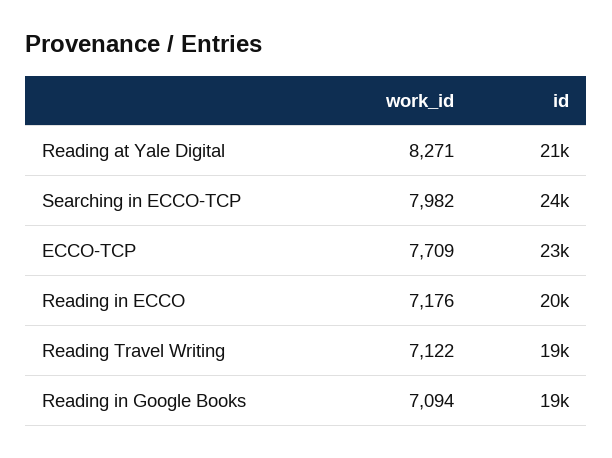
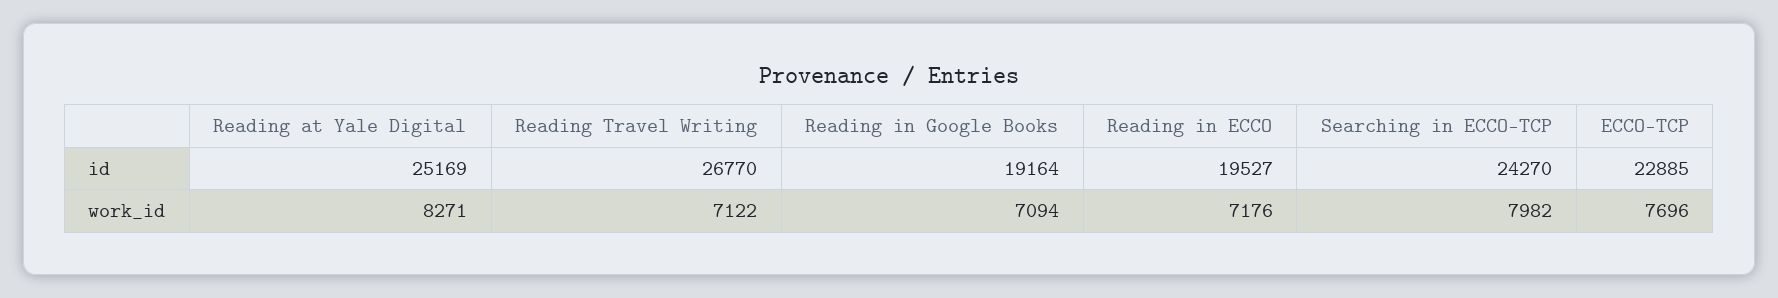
id, Reading at Yale Digital: 21000 -> 25169
work_id, ECCO-TCP: 7709 -> 7696
id, Reading Travel Writing: 19000 -> 26770

